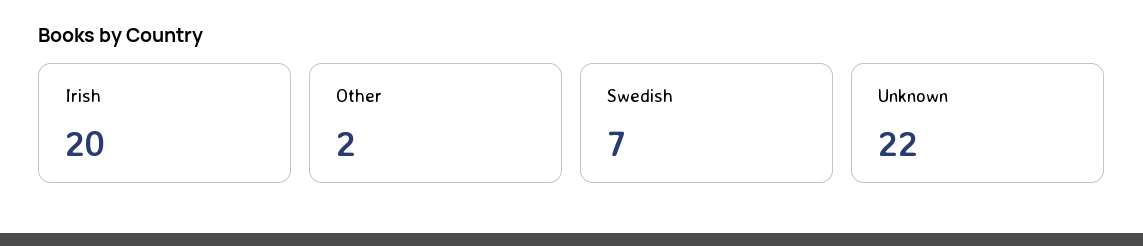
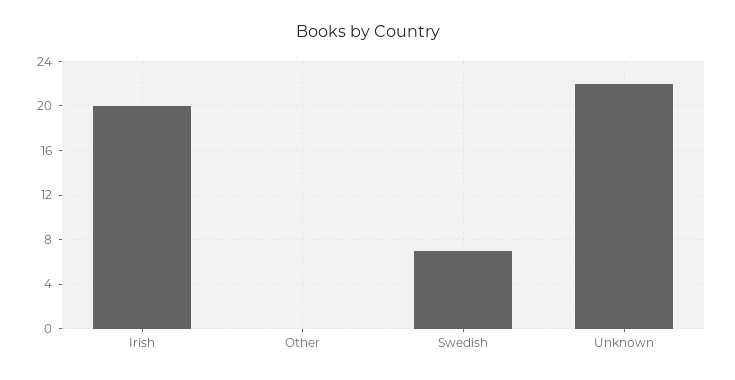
Other: 2 -> 0

